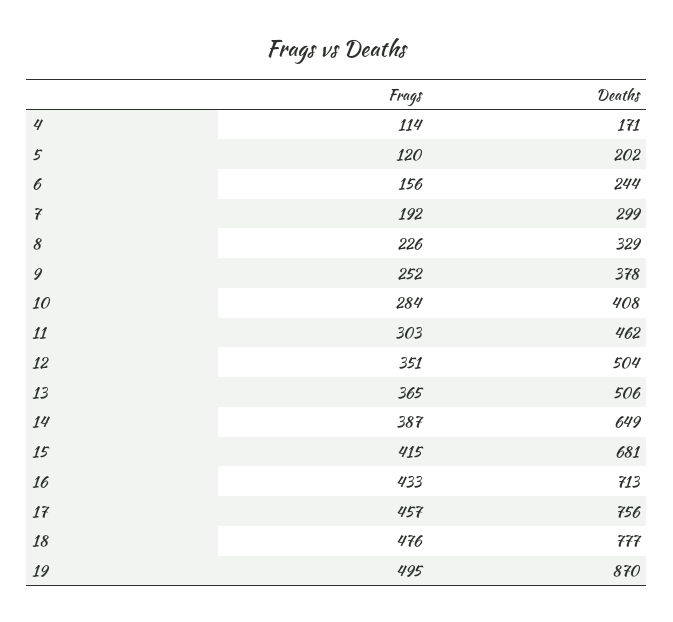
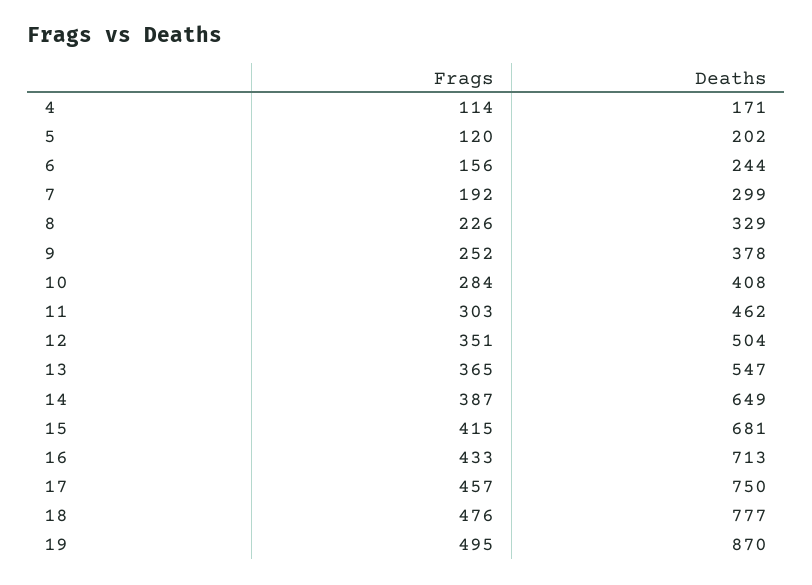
Deaths, 13: 506 -> 547
Deaths, 17: 756 -> 750

